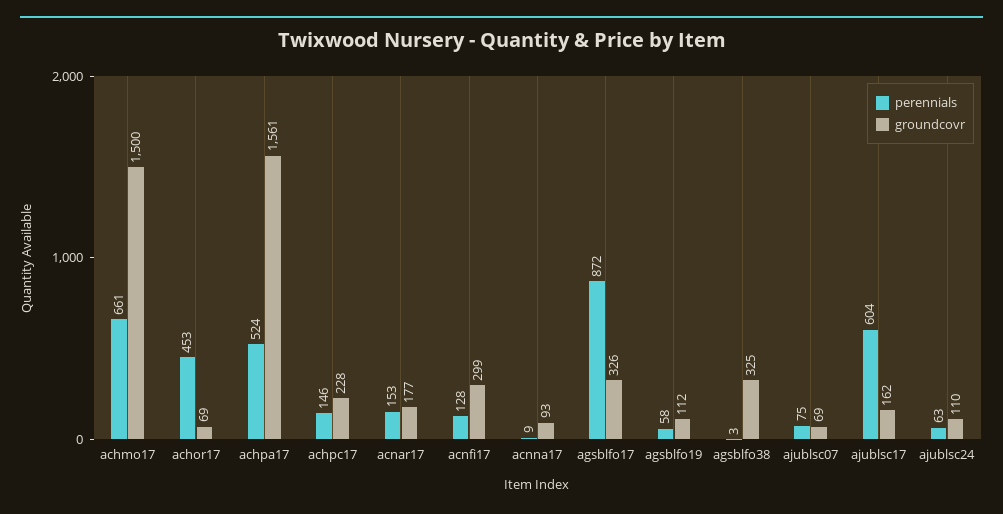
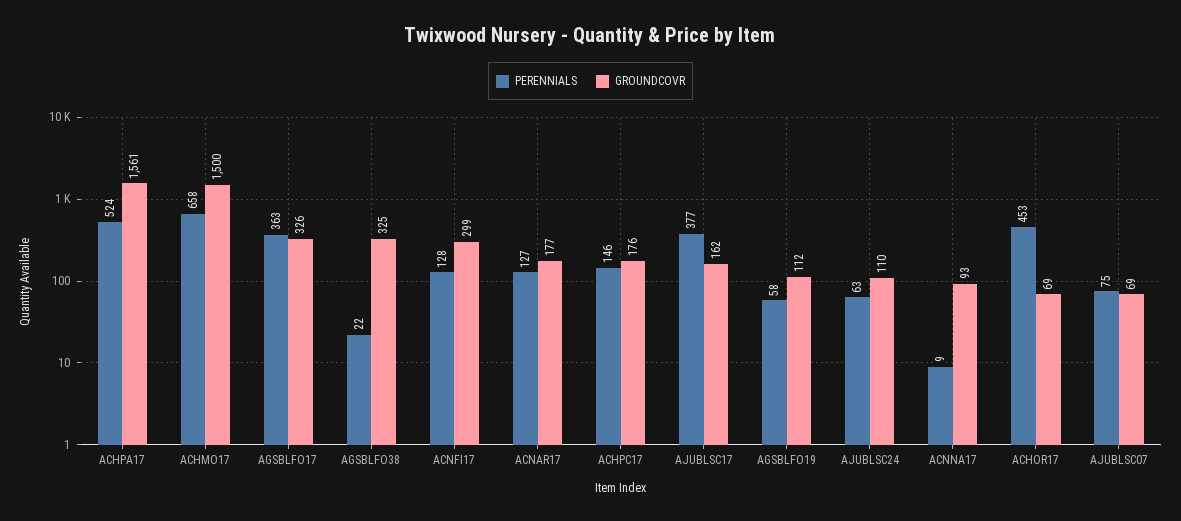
perennials, achmo17: 661 -> 658
groundcovr, achpc17: 228 -> 176
perennials, acnar17: 153 -> 127
perennials, agsblfo17: 872 -> 363
perennials, agsblfo38: 3 -> 22
perennials, ajublsc17: 604 -> 377

